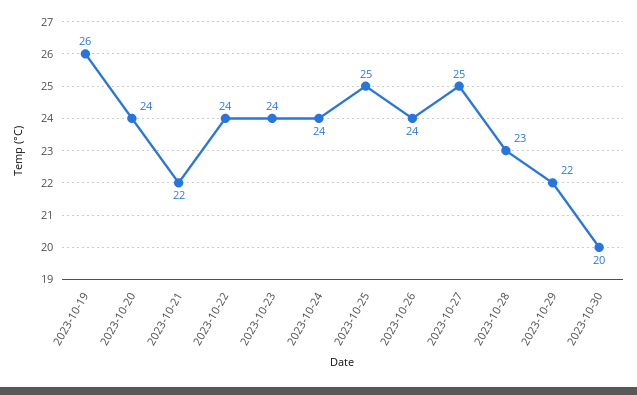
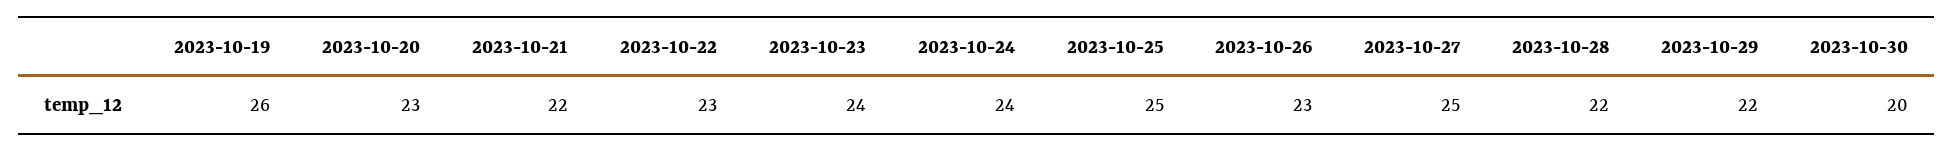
2023-10-20: 24 -> 23
2023-10-22: 24 -> 23
2023-10-26: 24 -> 23
2023-10-28: 23 -> 22

